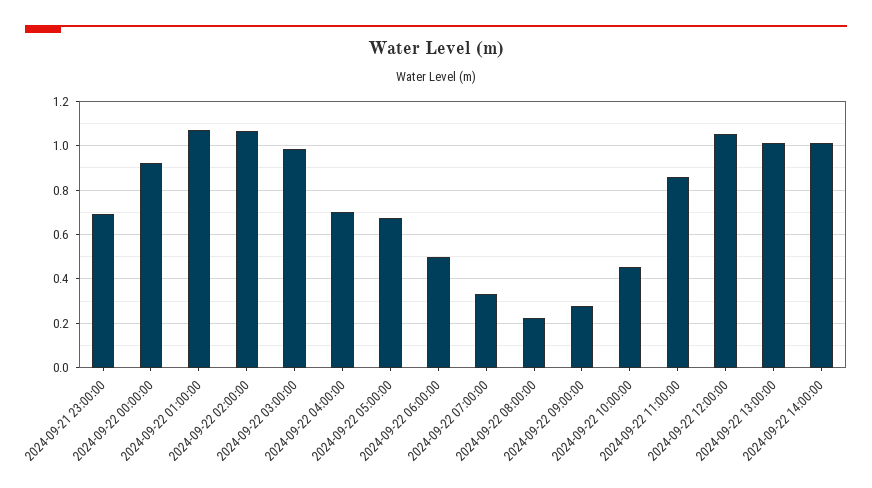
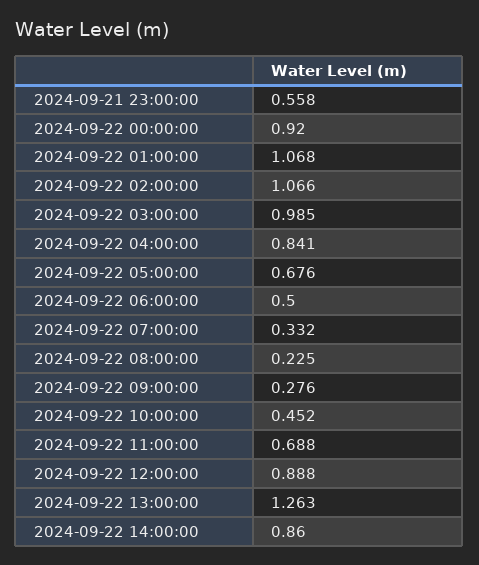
2024-09-21 23:00:00: 0.7 -> 0.558
2024-09-22 04:00:00: 0.7 -> 0.841
2024-09-22 11:00:00: 0.85 -> 0.688
2024-09-22 12:00:00: 1.05 -> 0.888
2024-09-22 13:00:00: 1 -> 1.263
2024-09-22 14:00:00: 1 -> 0.86

